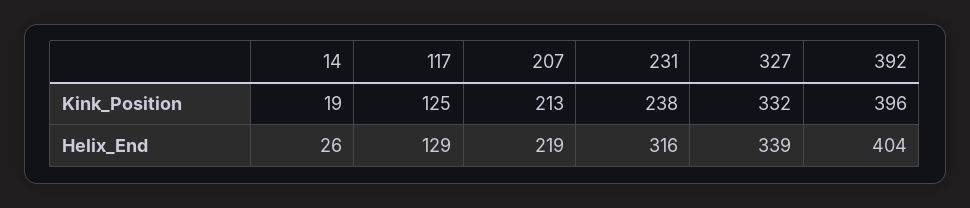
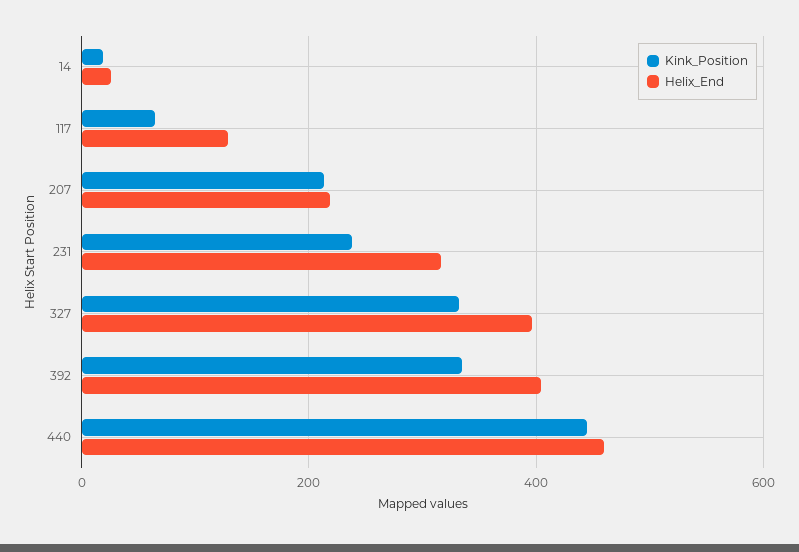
Kink_Position, 117: 125 -> 60
Kink_Position, 392: 396 -> 340
Helix_End, 327: 339 -> 400
Kink_Position, 440: none -> 440
Helix_End, 440: none -> 460

